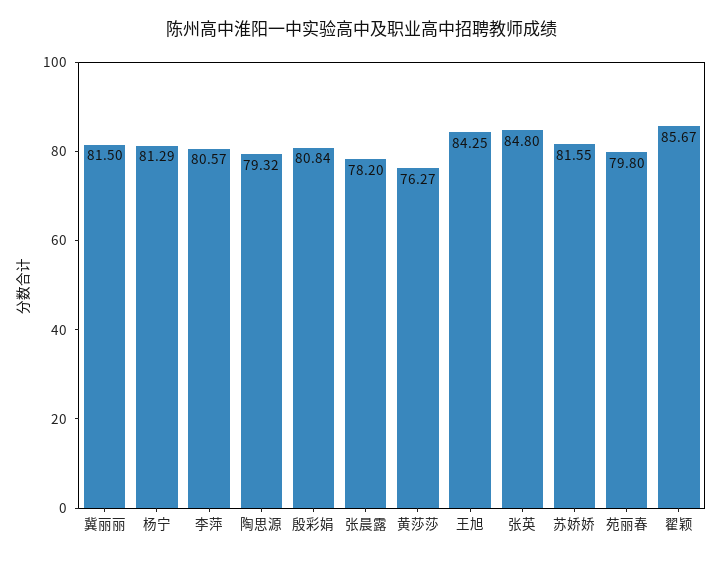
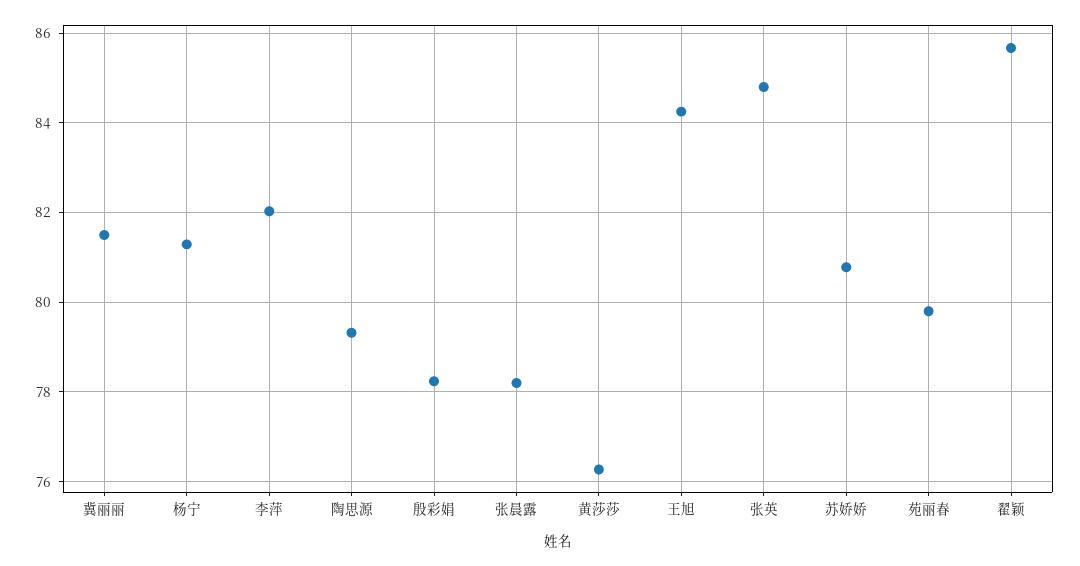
李萍: 80.57 -> 82
殷彩娟: 80.84 -> 78.2
苏娇娇: 81.55 -> 80.8

